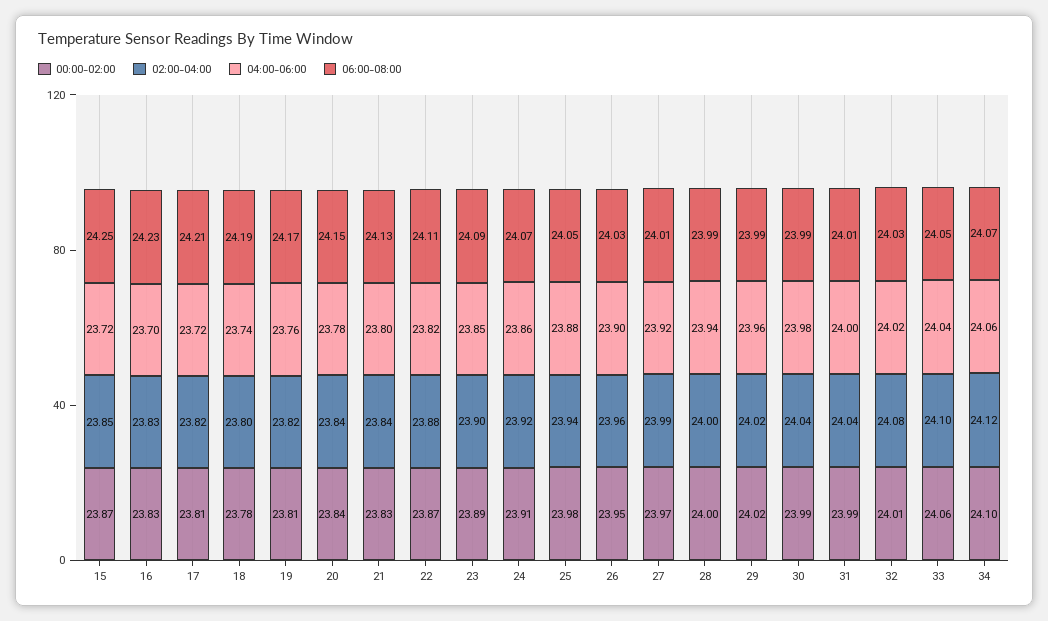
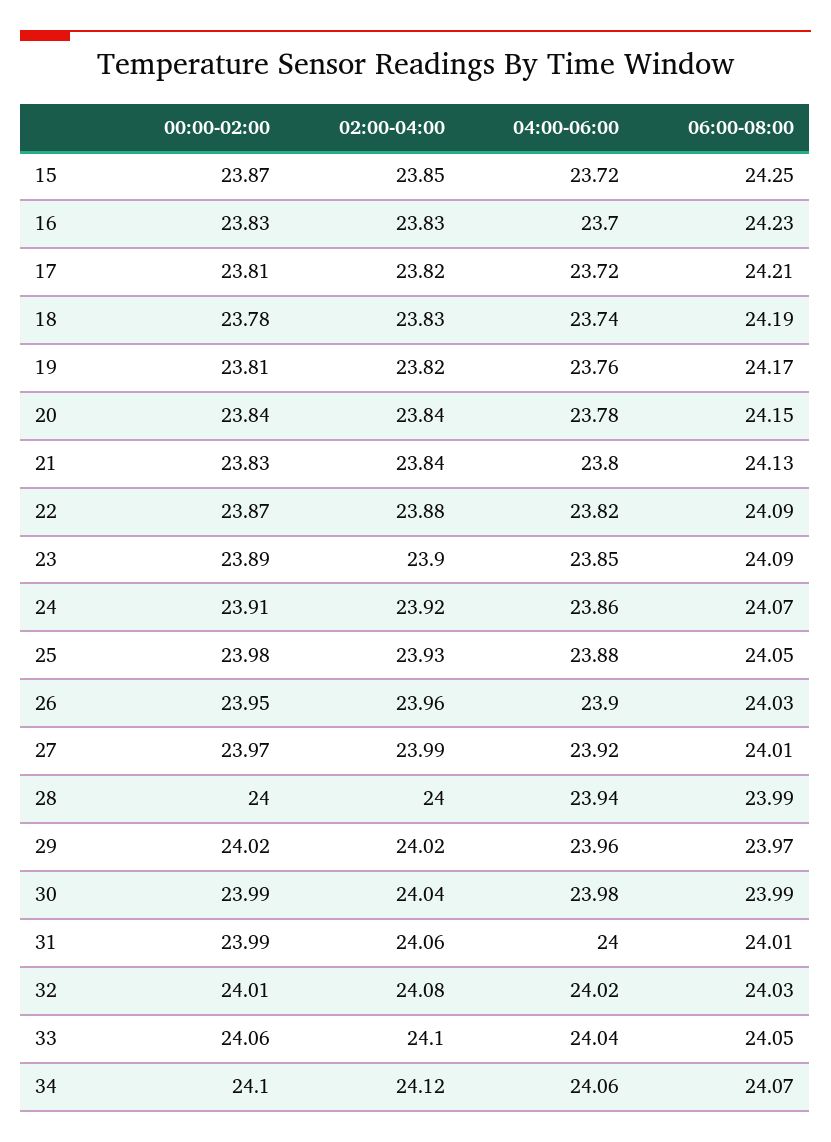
02:00-04:00, 18: 23.8 -> 23.83
06:00-08:00, 22: 24.11 -> 24.09
02:00-04:00, 25: 23.94 -> 23.93
06:00-08:00, 29: 23.99 -> 23.97
02:00-04:00, 31: 24.04 -> 24.06

